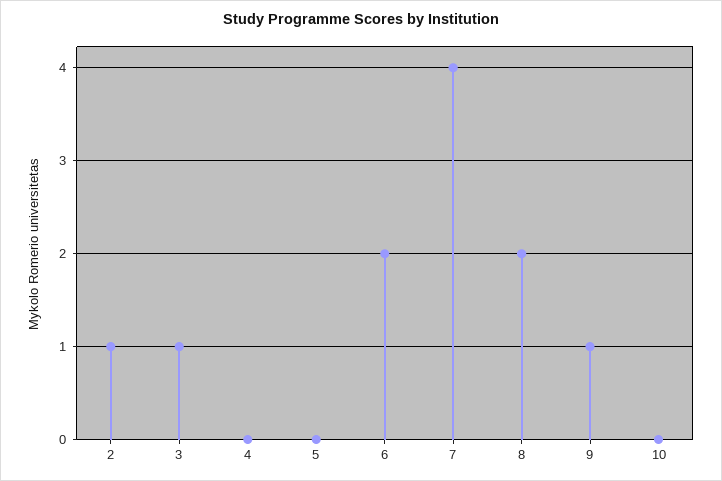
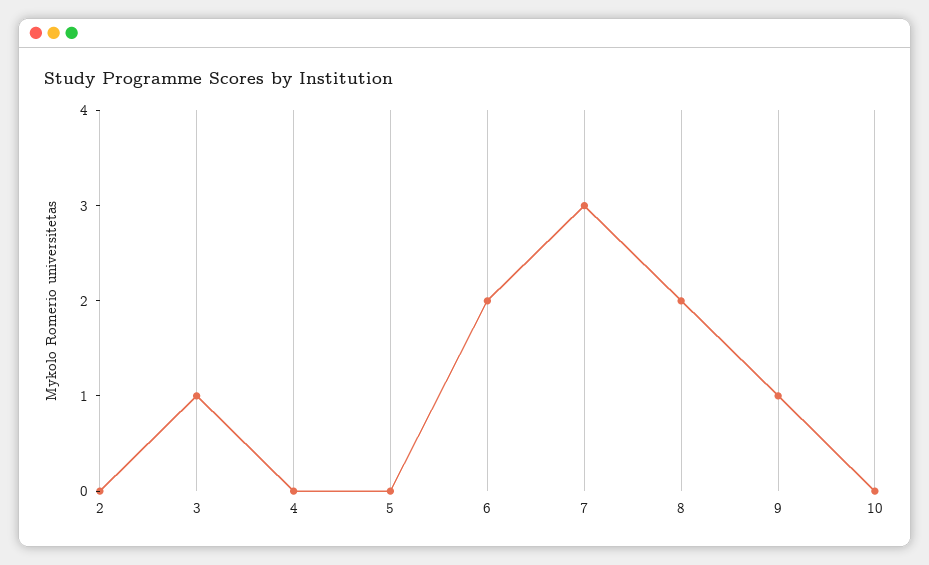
2: 1 -> 0
7: 4 -> 3

